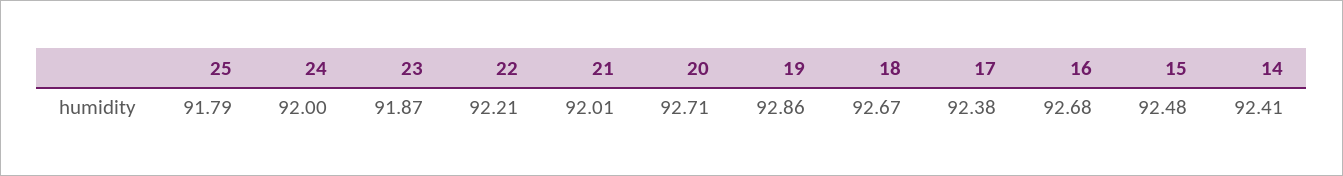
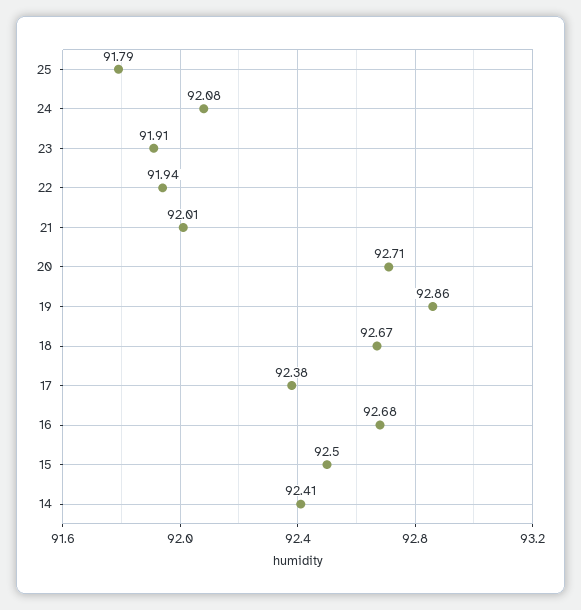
24: 92 -> 92.08
23: 91.87 -> 91.91
22: 92.21 -> 91.94
15: 92.48 -> 92.5

